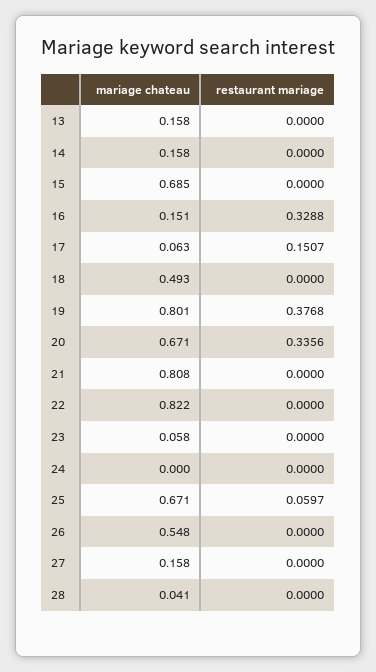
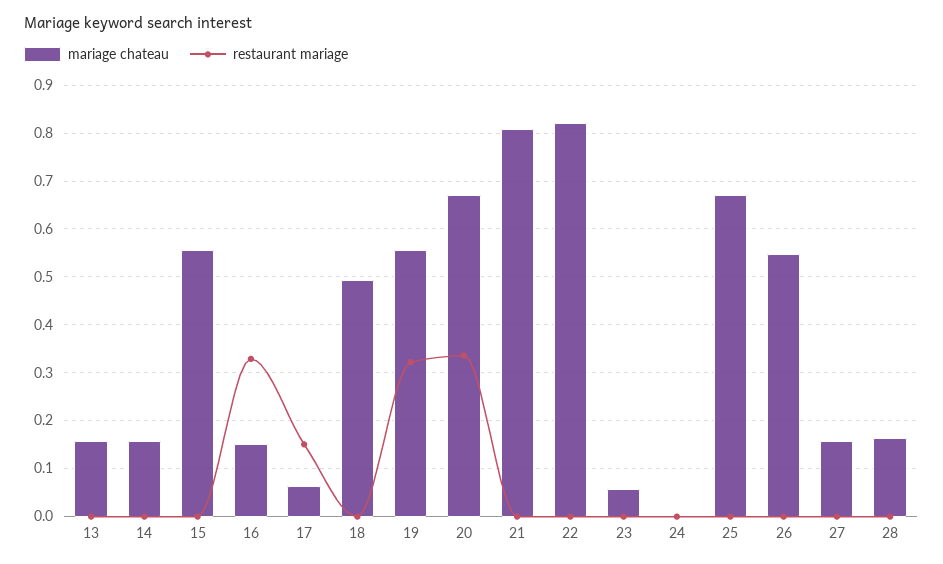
mariage chateau, 15: 0.685 -> 0.56
mariage chateau, 19: 0.801 -> 0.56
restaurant mariage, 19: 0.3768 -> 0.32
restaurant mariage, 25: 0.0597 -> 0
mariage chateau, 28: 0.041 -> 0.16

